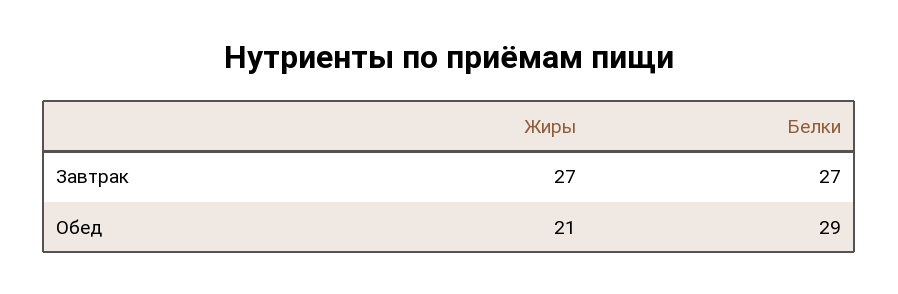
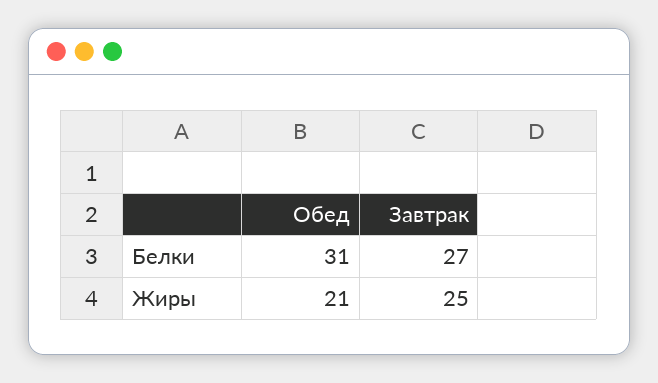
Жиры, Завтрак: 27 -> 25
Белки, Обед: 29 -> 31

